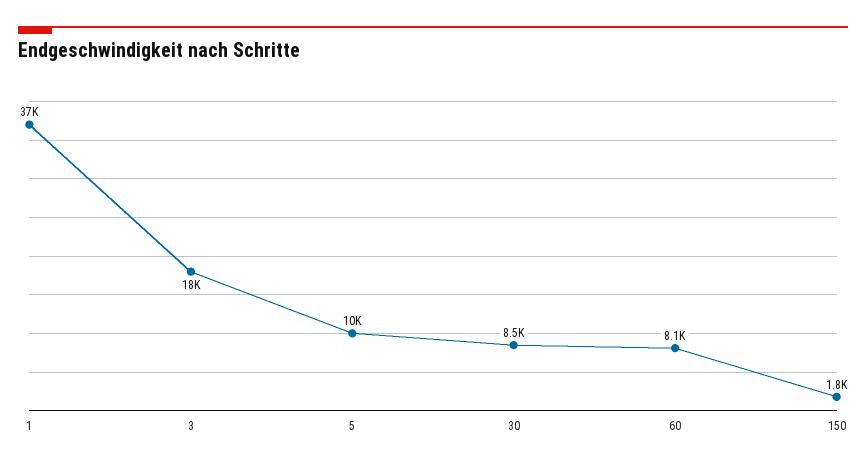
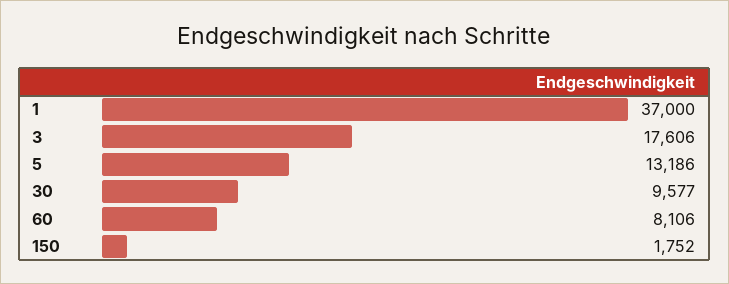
5: 10000 -> 13186
30: 8500 -> 9577

